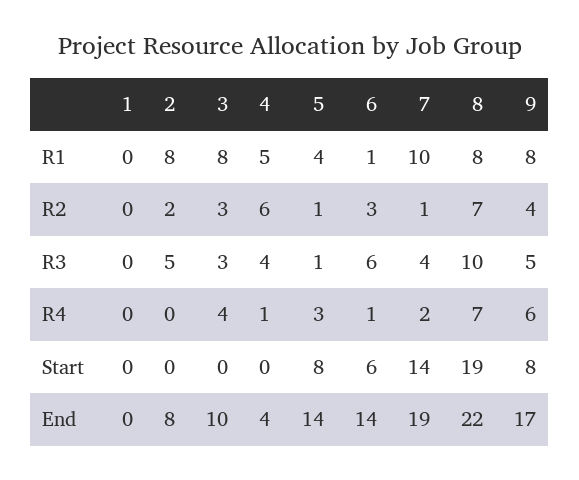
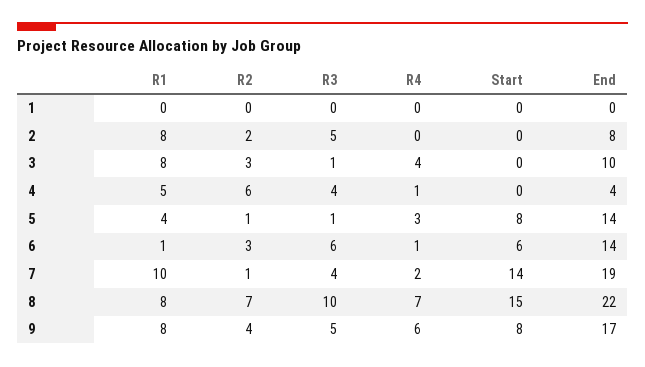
3, R3: 3 -> 1
8, Start: 19 -> 15

